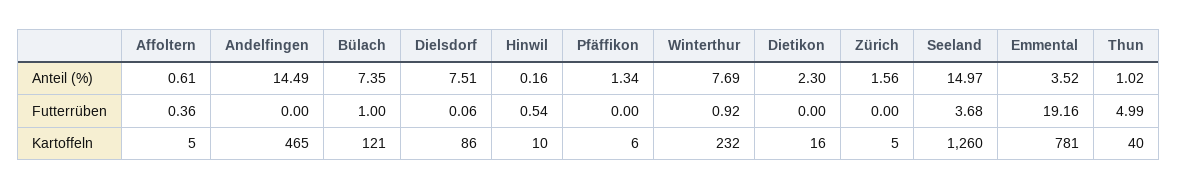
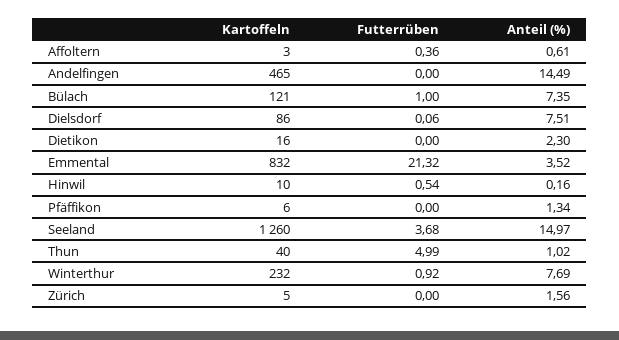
Emmental, Futterrüben: 19.16 -> 21.32
Affoltern, Kartoffeln: 5 -> 3
Emmental, Kartoffeln: 781 -> 832

